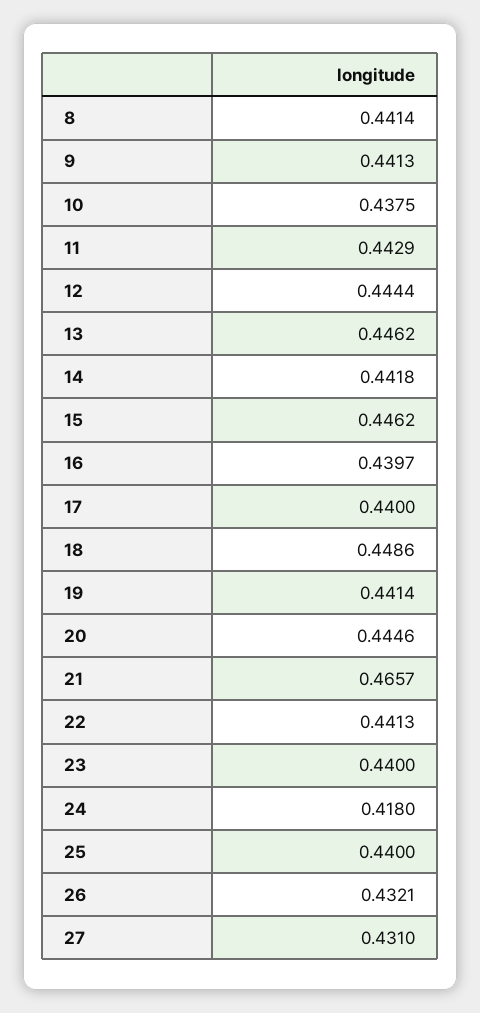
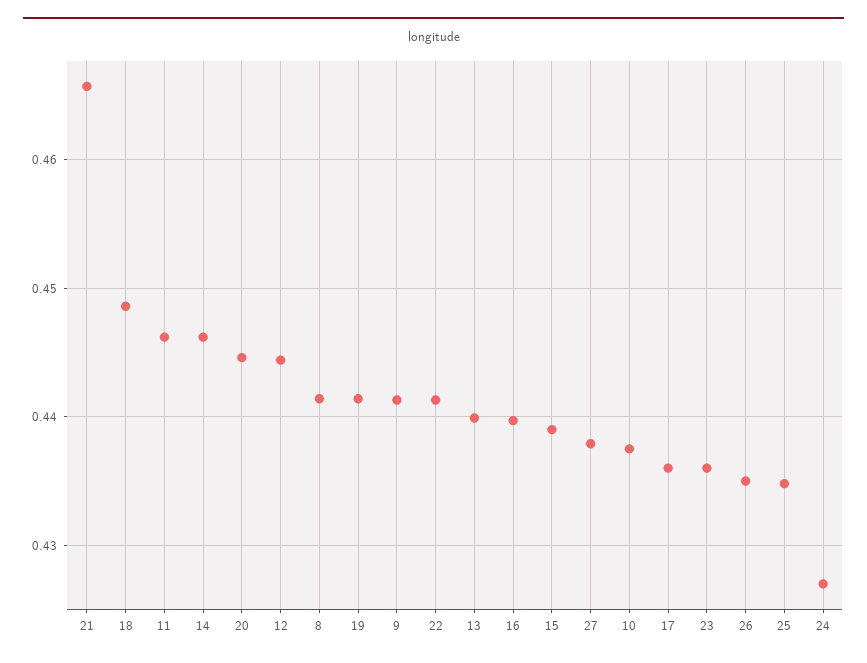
11: 0.4429 -> 0.446
13: 0.4462 -> 0.44
14: 0.4418 -> 0.446
15: 0.4462 -> 0.439
17: 0.44 -> 0.436
23: 0.44 -> 0.436
24: 0.418 -> 0.427
25: 0.44 -> 0.435
26: 0.4321 -> 0.435
27: 0.431 -> 0.438

